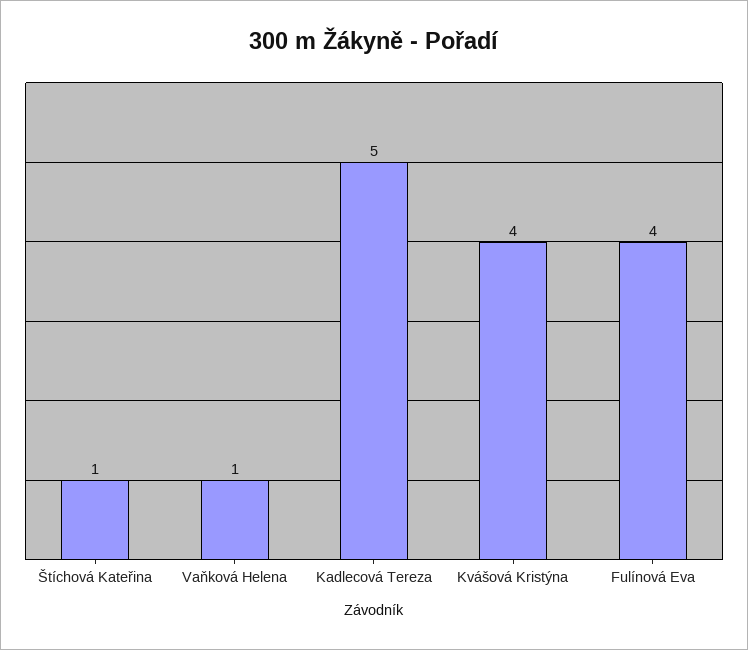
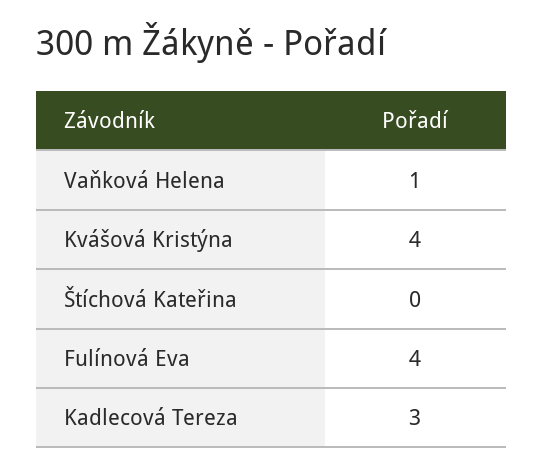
Štíchová Kateřina: 1 -> 0
Kadlecová Tereza: 5 -> 3

